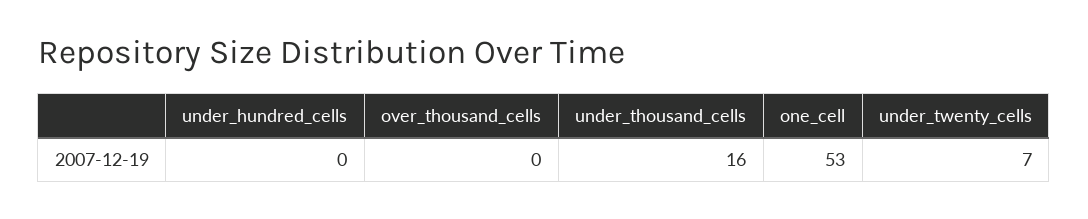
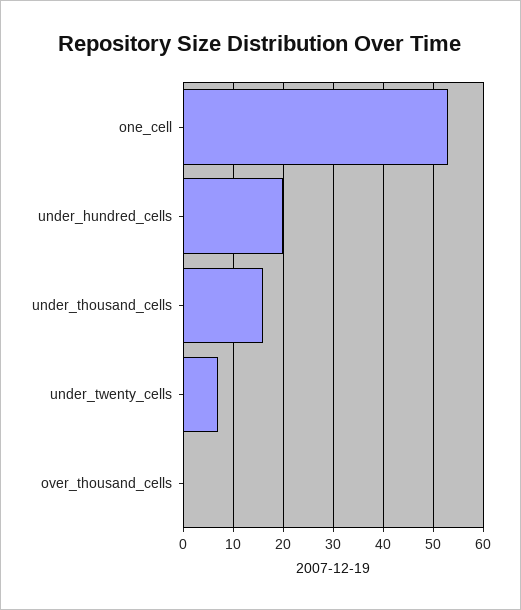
under_hundred_cells: 0 -> 20

